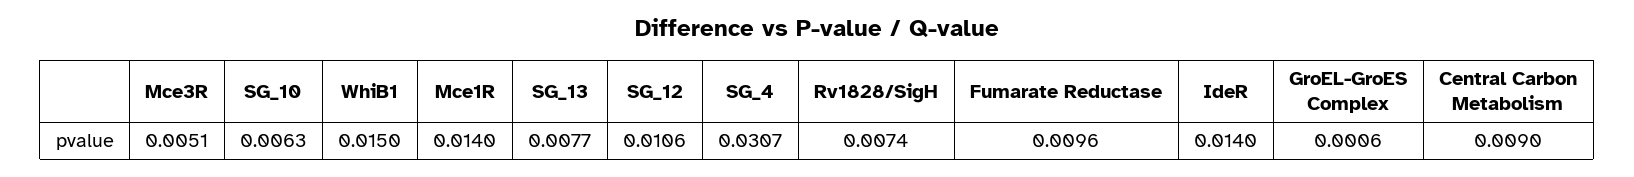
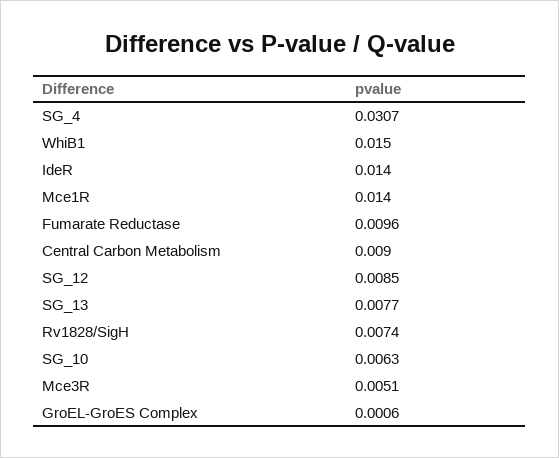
SG_12: 0.0106 -> 0.0085

